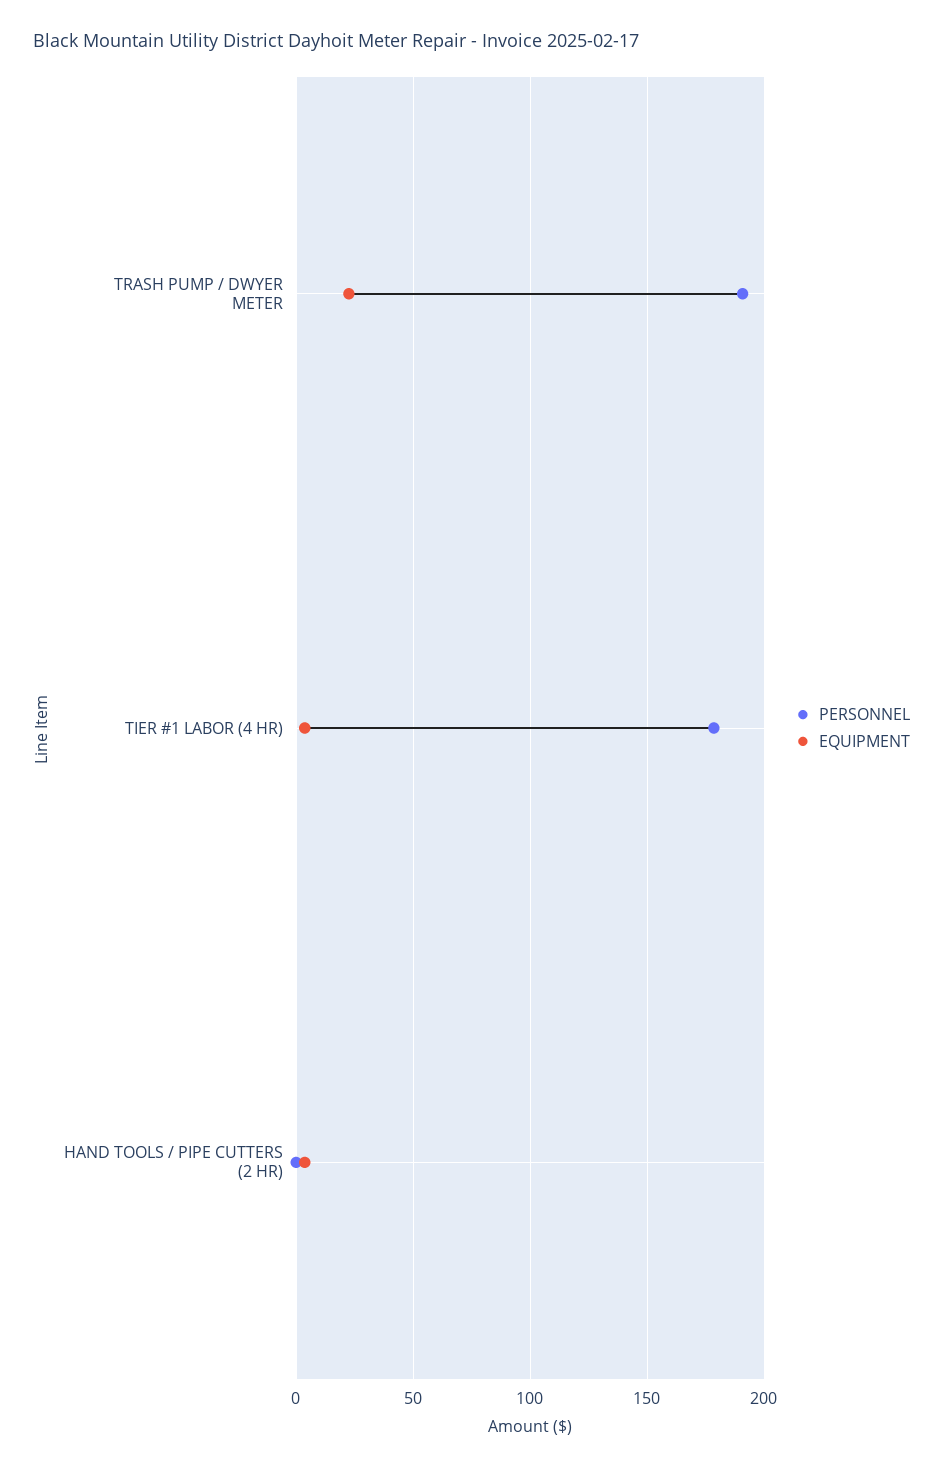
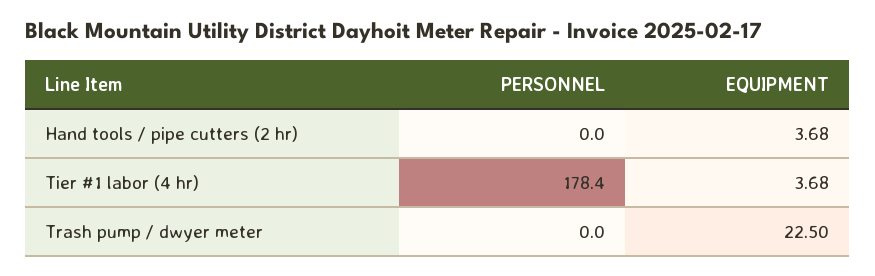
PERSONNEL, TRASH PUMP / DWYER METER: 190 -> 0

